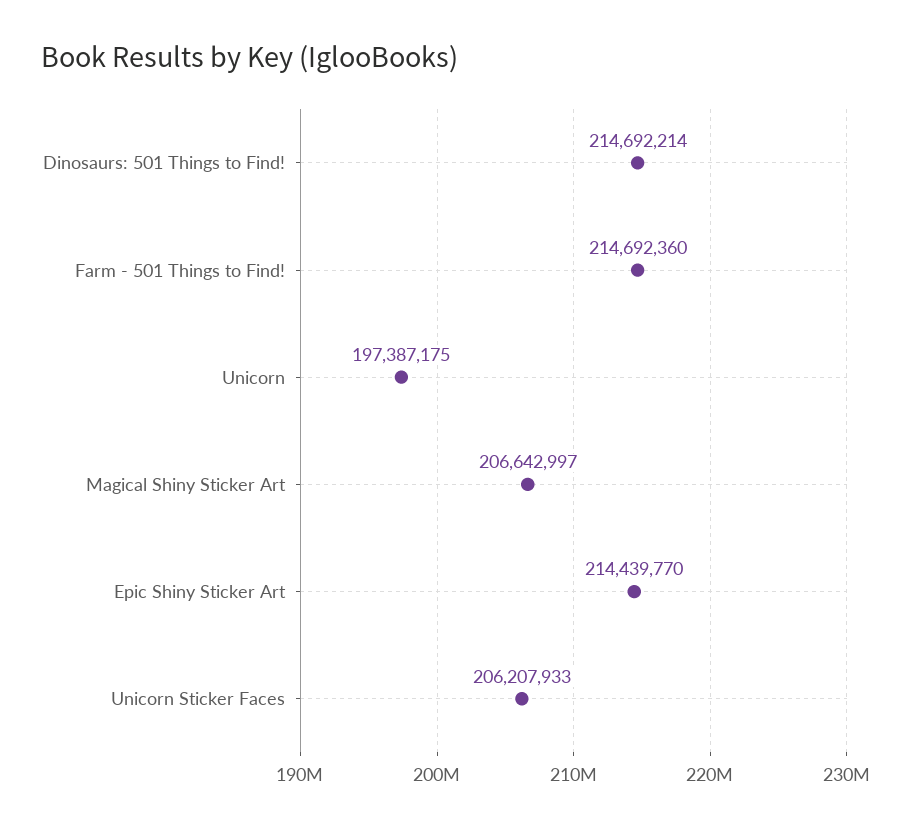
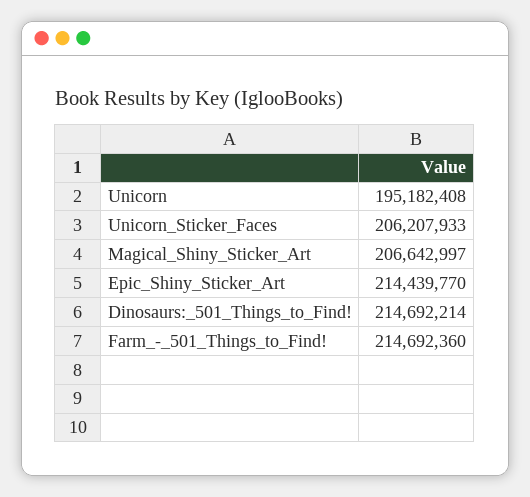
Unicorn: 197387175 -> 195182408

